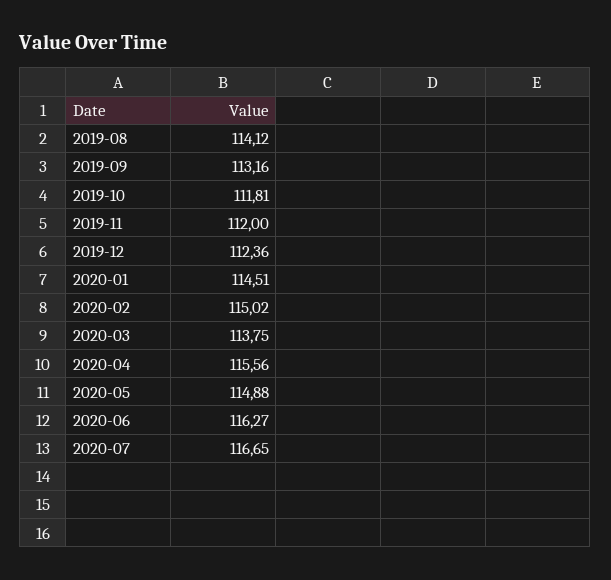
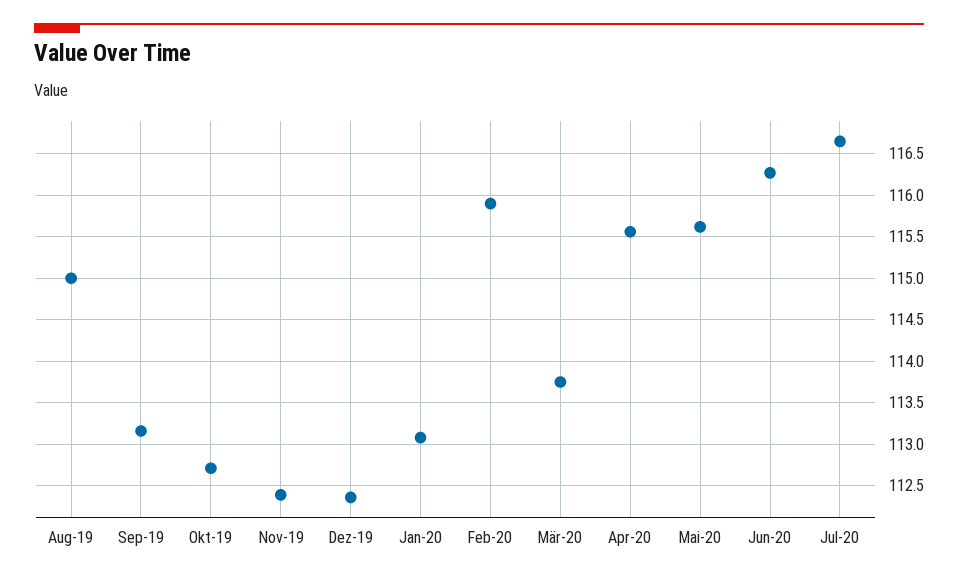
2019-08: 114.12 -> 115
2019-10: 111.81 -> 112.7
2019-11: 112 -> 112.4
2020-01: 114.51 -> 113.1
2020-02: 115.02 -> 115.9
2020-05: 114.88 -> 115.6

